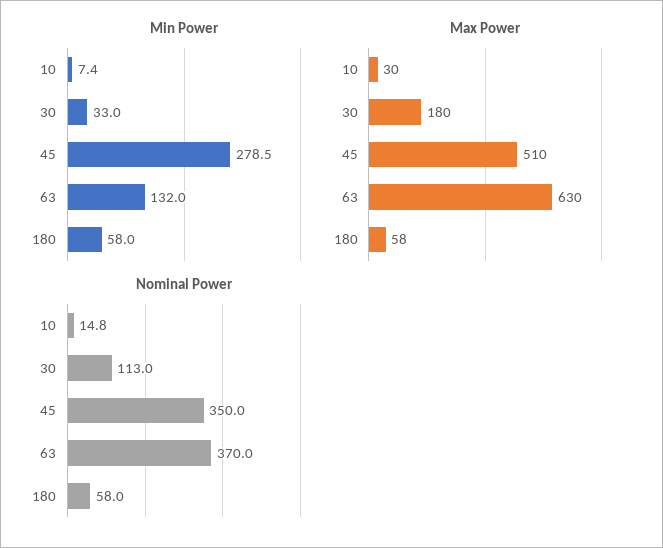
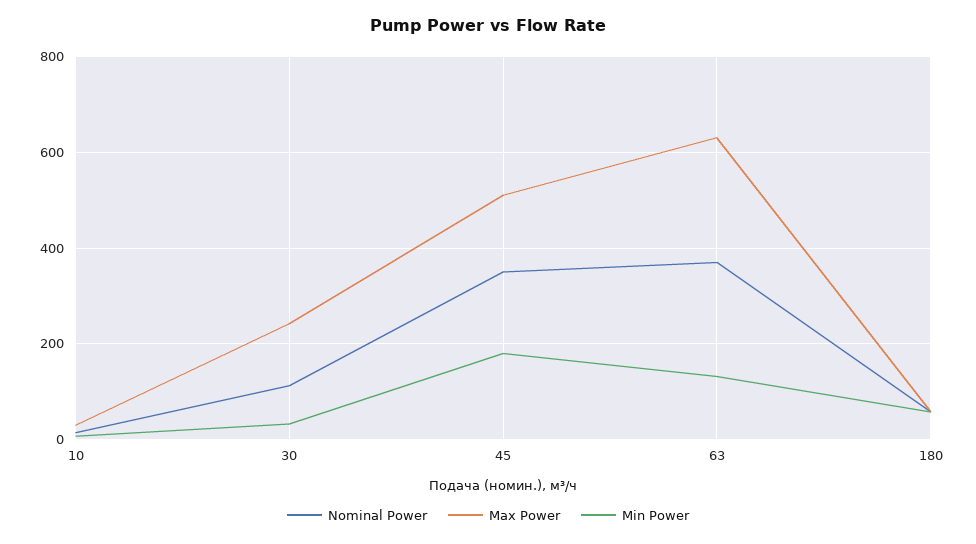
Min Power, 45: 278.5 -> 180
Max Power, 30: 180 -> 240

